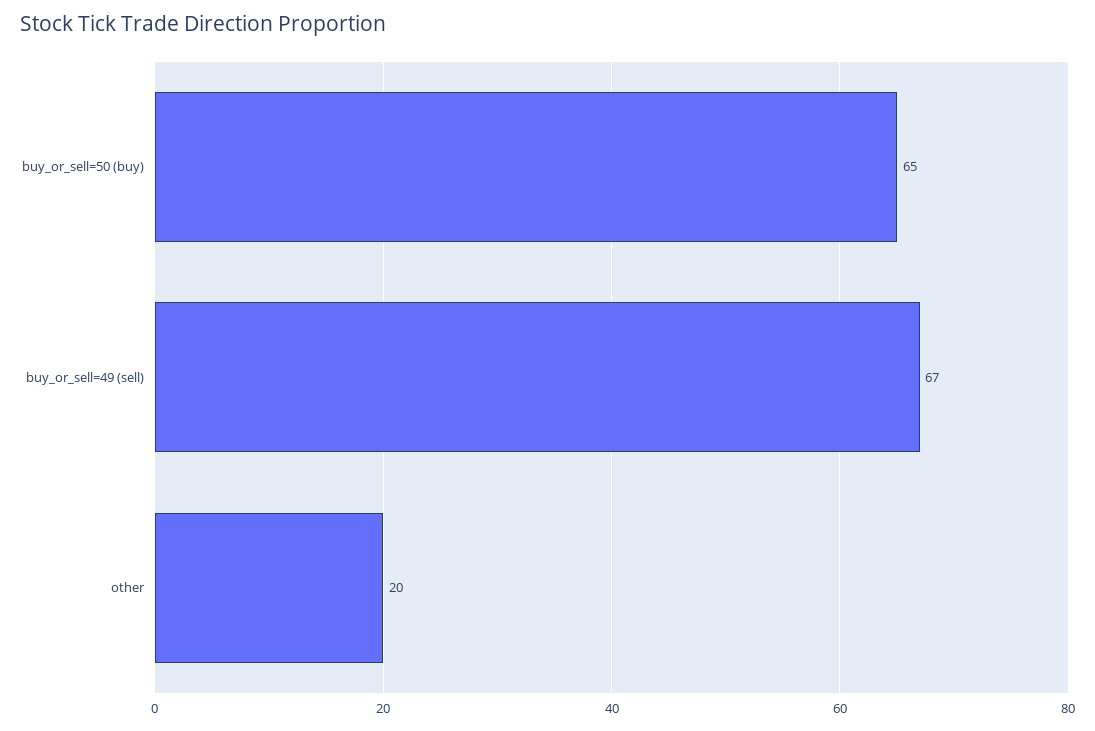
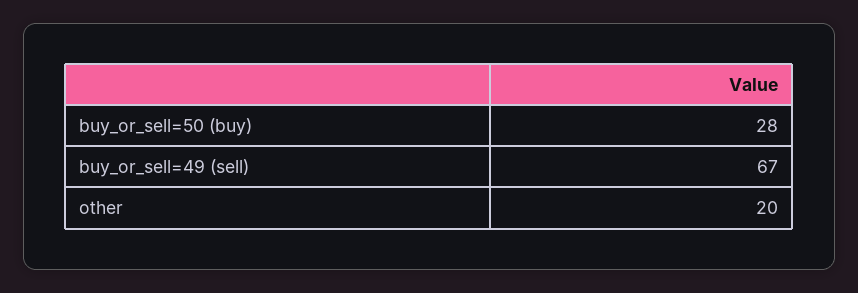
buy_or_sell=50 (buy): 65 -> 28

